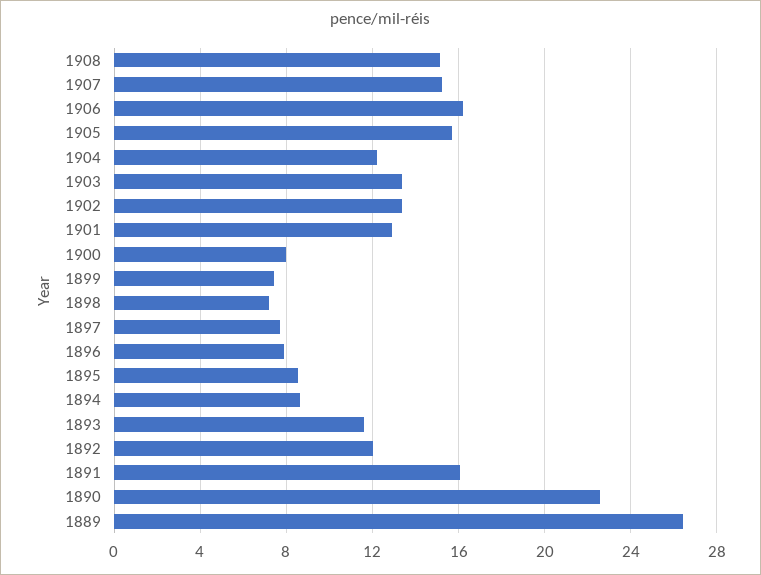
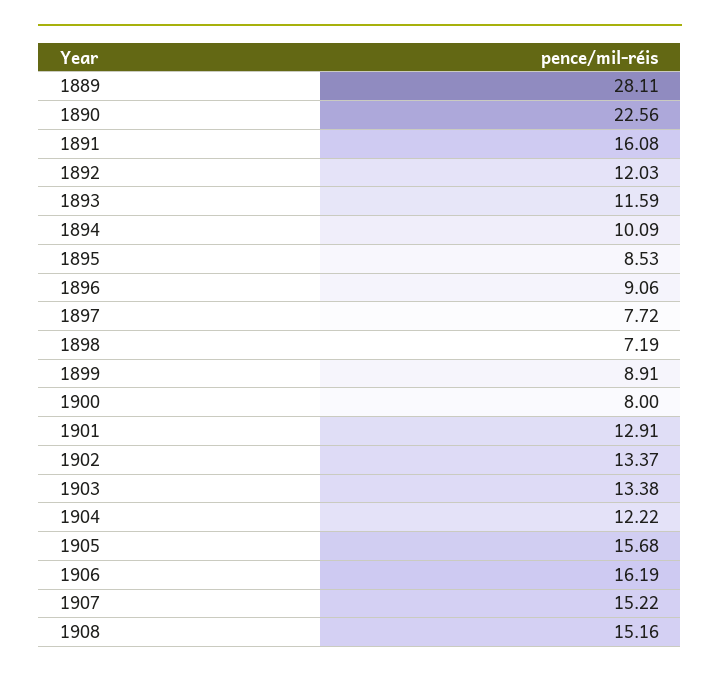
1899: 7.5 -> 8.91
1896: 8 -> 9.06
1894: 8.5 -> 10.09
1889: 26.5 -> 28.11

